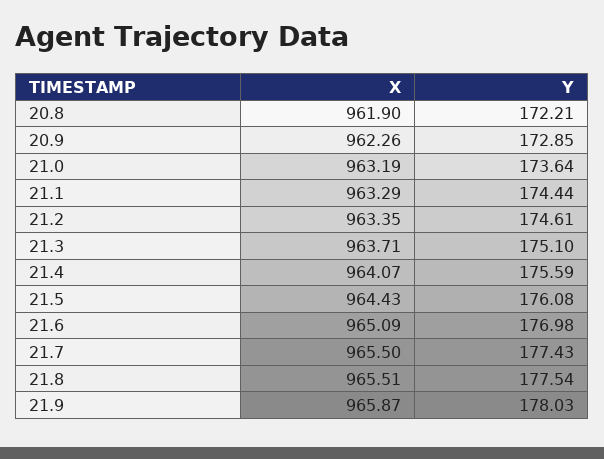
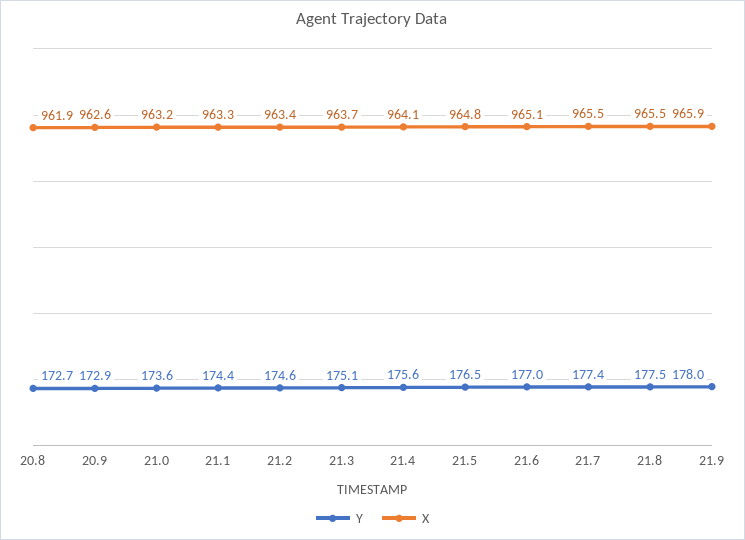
Y, 20.8: 172.21 -> 172.7
X, 20.9: 962.26 -> 962.6
X, 21.5: 964.43 -> 964.8
Y, 21.5: 176.08 -> 176.5

